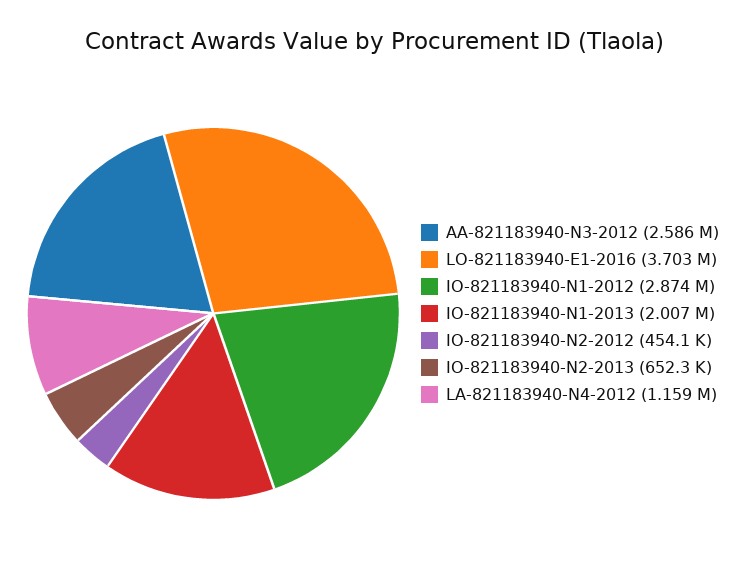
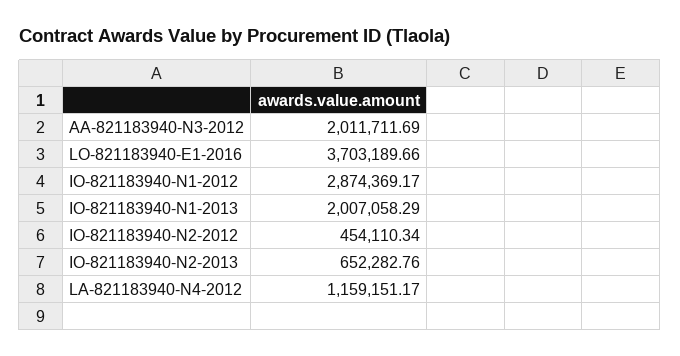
AA-821183940-N3-2012: 2586000 -> 2011711.69

